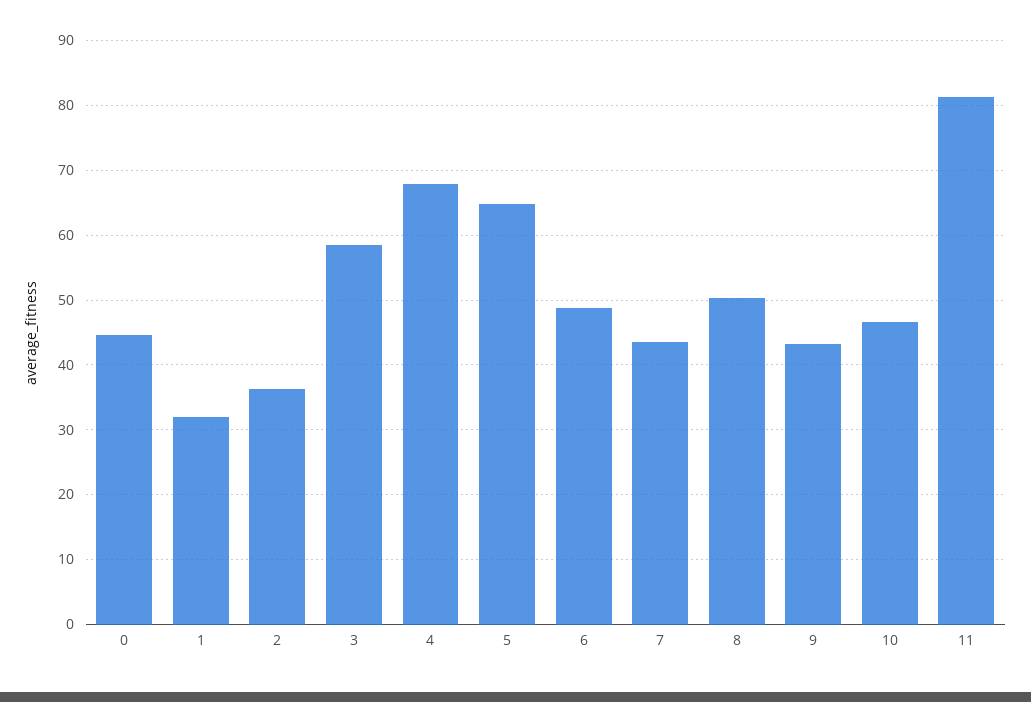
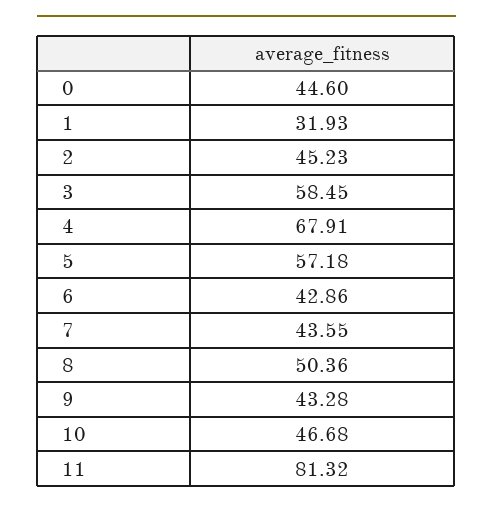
2: 36 -> 45.23
5: 65 -> 57.18
6: 49 -> 42.86

